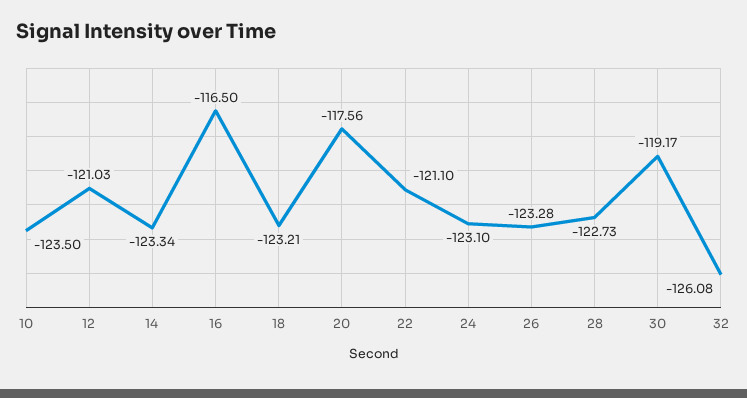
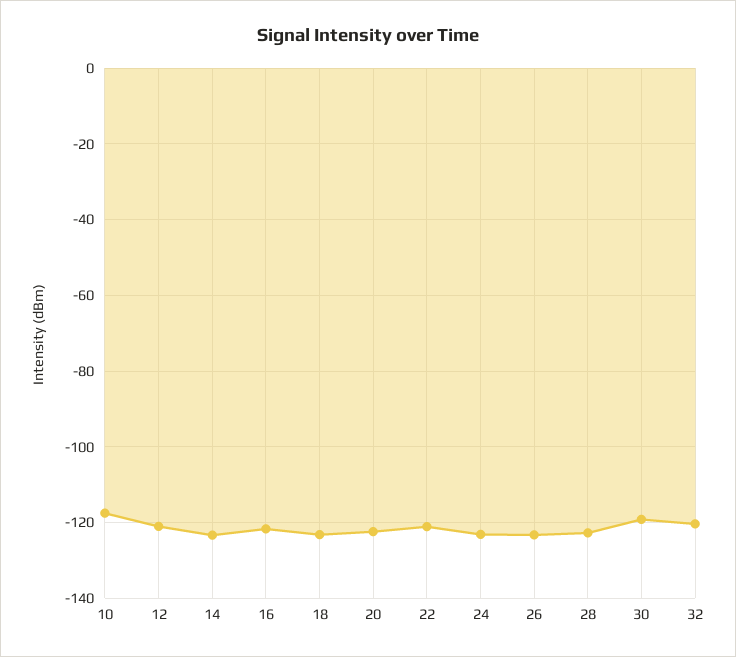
10: -123.5 -> -118
16: -116.5 -> -122
20: -117.56 -> -122
32: -126.08 -> -120

